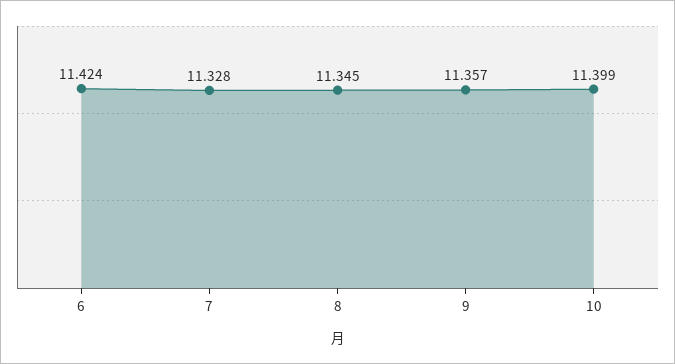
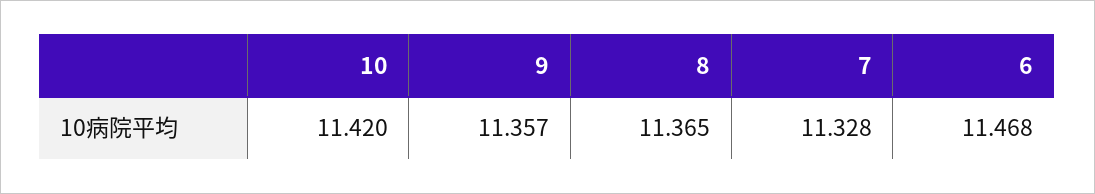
6: 11.424 -> 11.468
8: 11.345 -> 11.365
10: 11.399 -> 11.42

